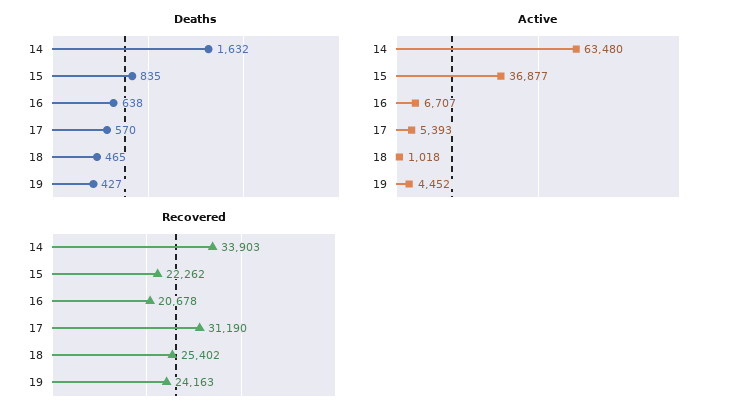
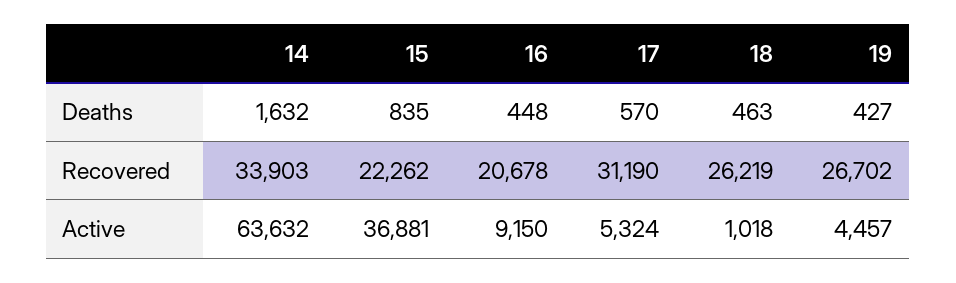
Deaths, 16: 638 -> 448
Deaths, 18: 465 -> 463
Active, 14: 63480 -> 63632
Active, 15: 36877 -> 36881
Active, 16: 6707 -> 9150
Active, 17: 5393 -> 5324
Active, 19: 4452 -> 4457
Recovered, 18: 25402 -> 26219
Recovered, 19: 24163 -> 26702

